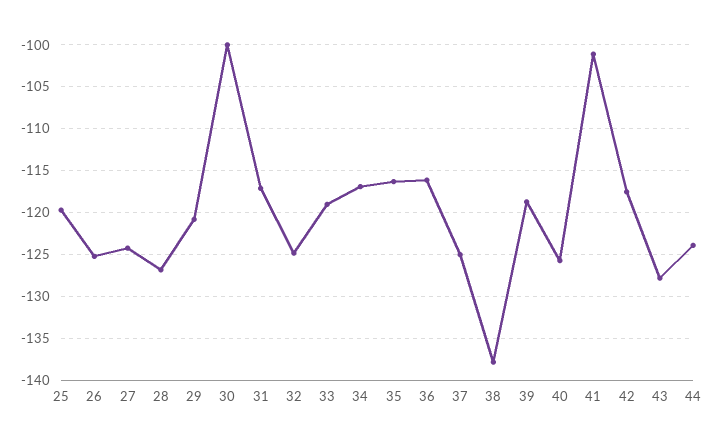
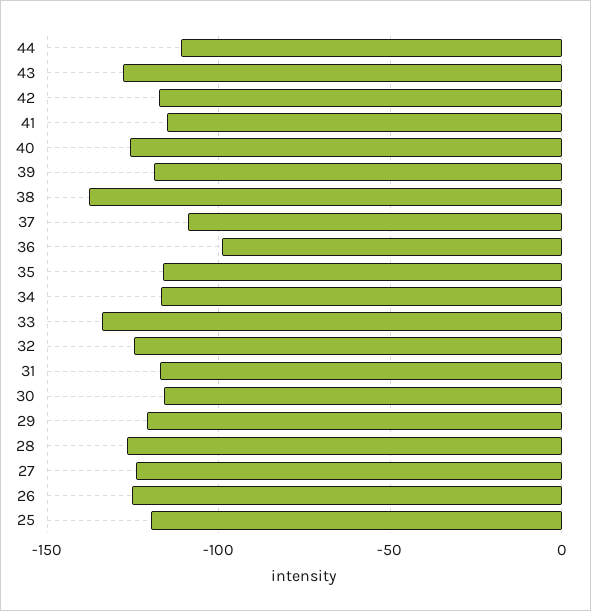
30: -100 -> -115
33: -119 -> -135
36: -116 -> -100
37: -125 -> -110
41: -101 -> -115
44: -124 -> -110

